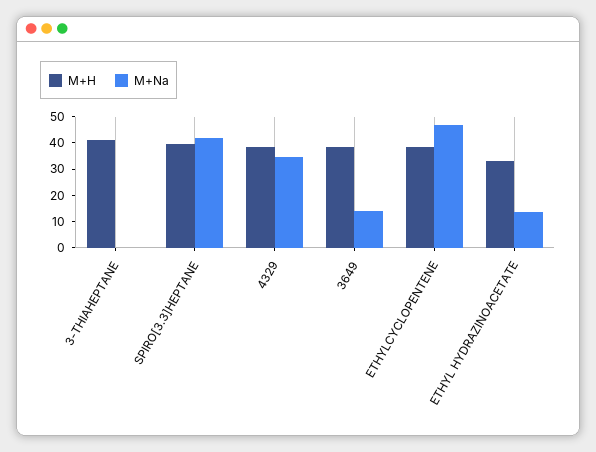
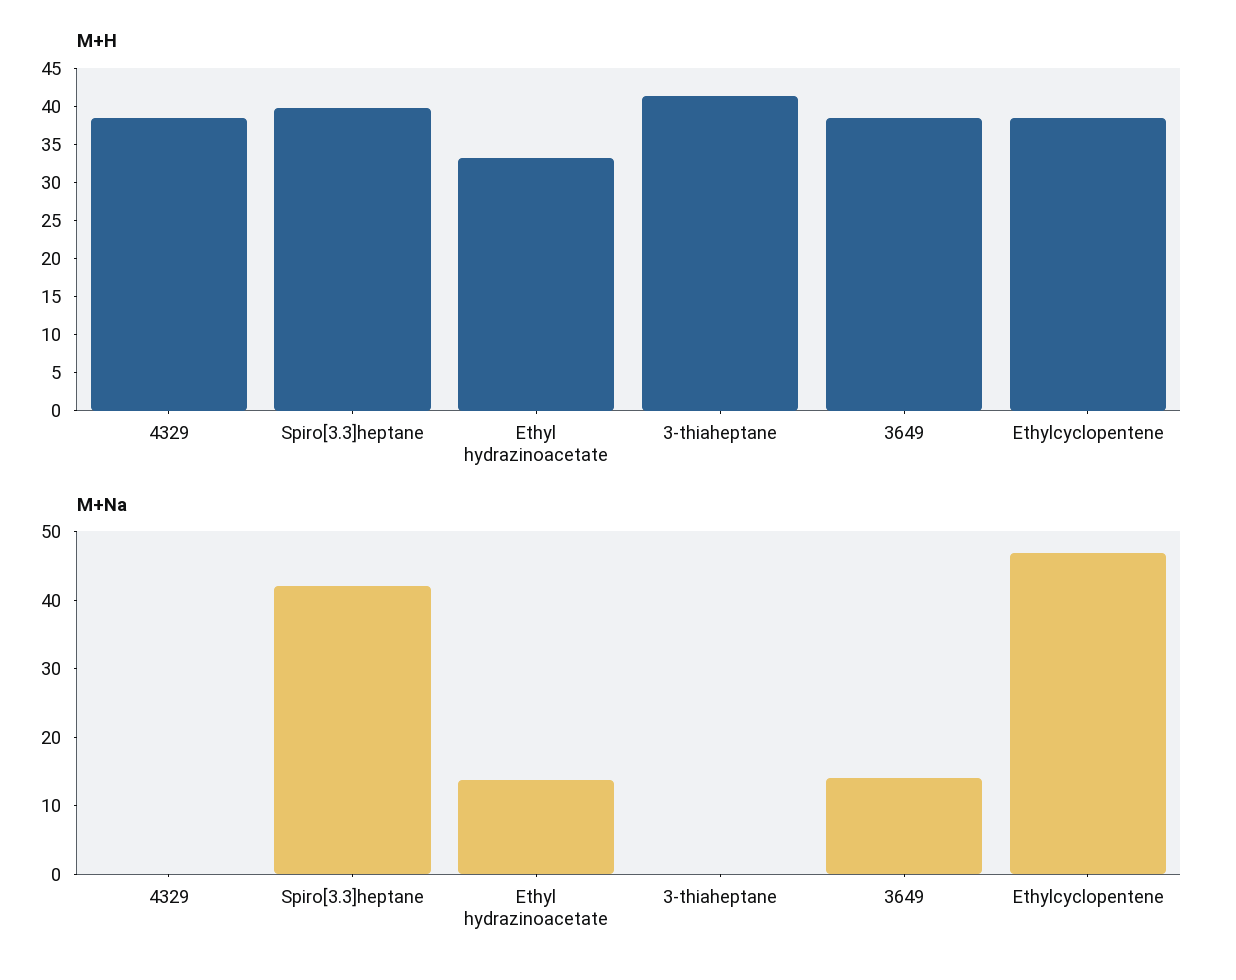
M+Na, 4329: 35 -> 0

